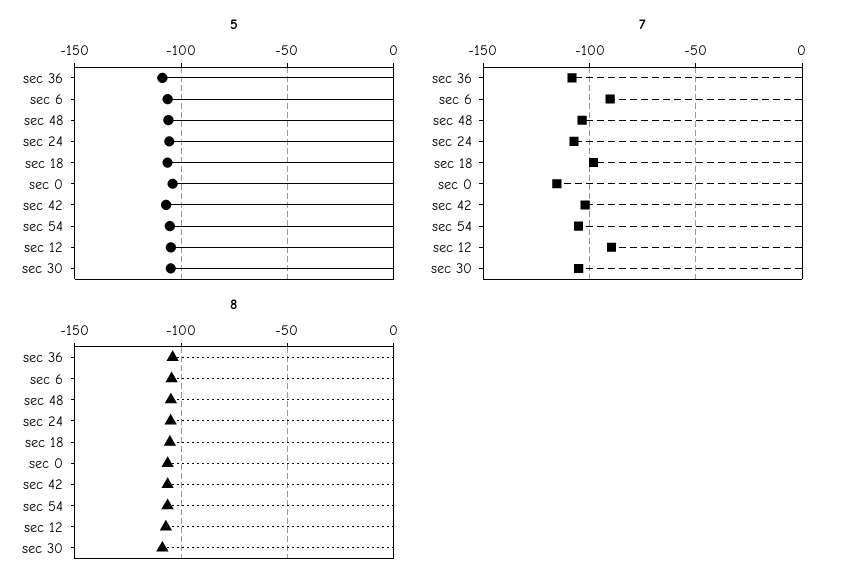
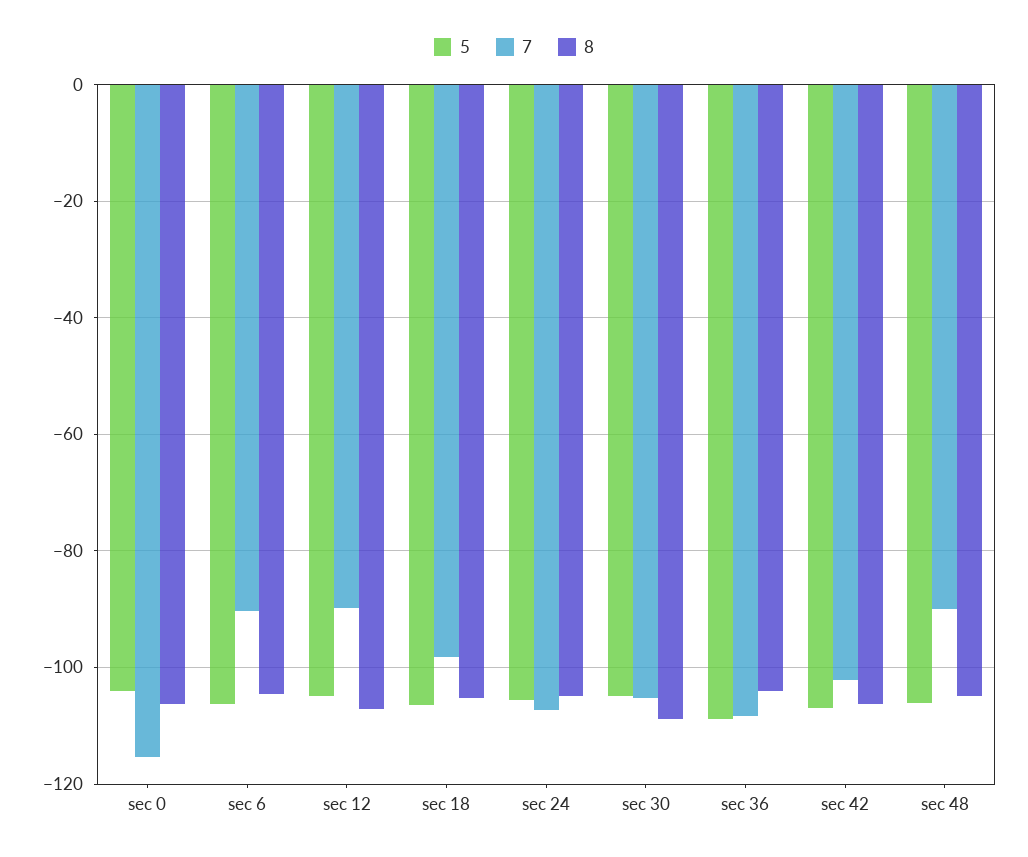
5, sec 54: -105 -> none
7, sec 48: -105 -> -90
7, sec 54: -105 -> none
8, sec 54: -105 -> none

